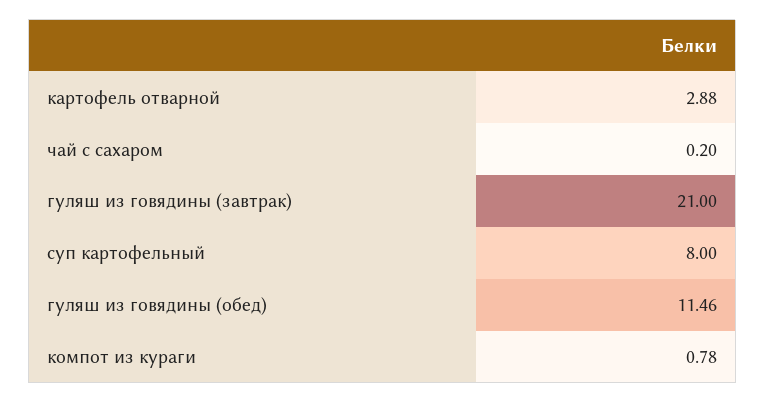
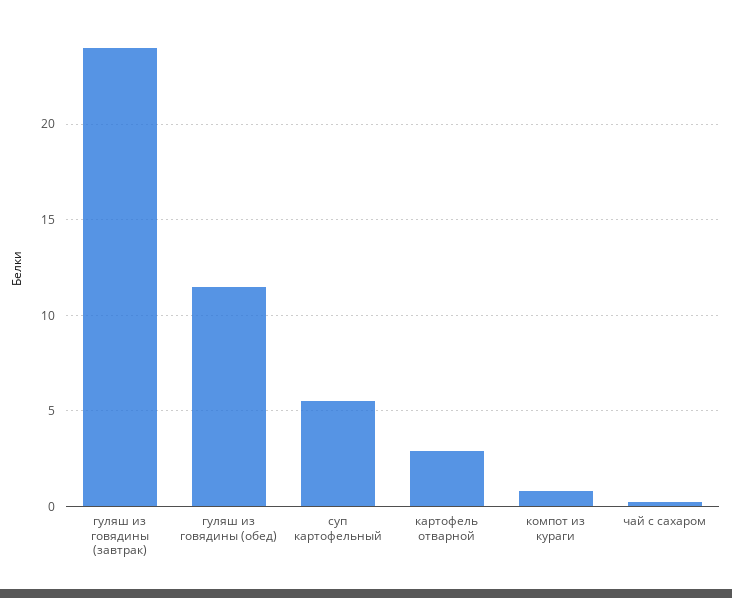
гуляш из говядины (завтрак): 21 -> 24
суп картофельный: 8 -> 5.5

